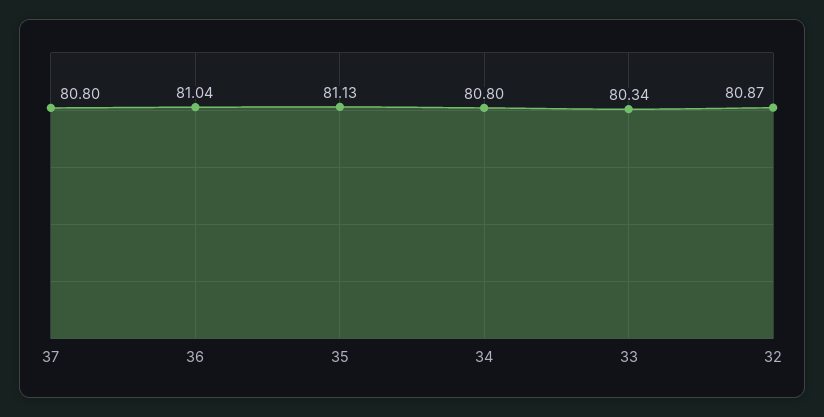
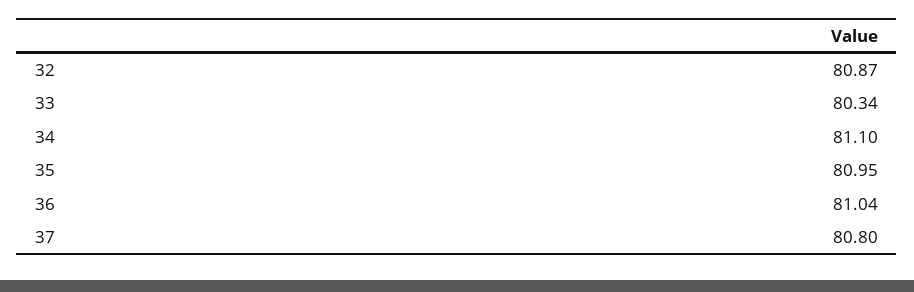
35: 81.13 -> 80.95
34: 80.8 -> 81.1

